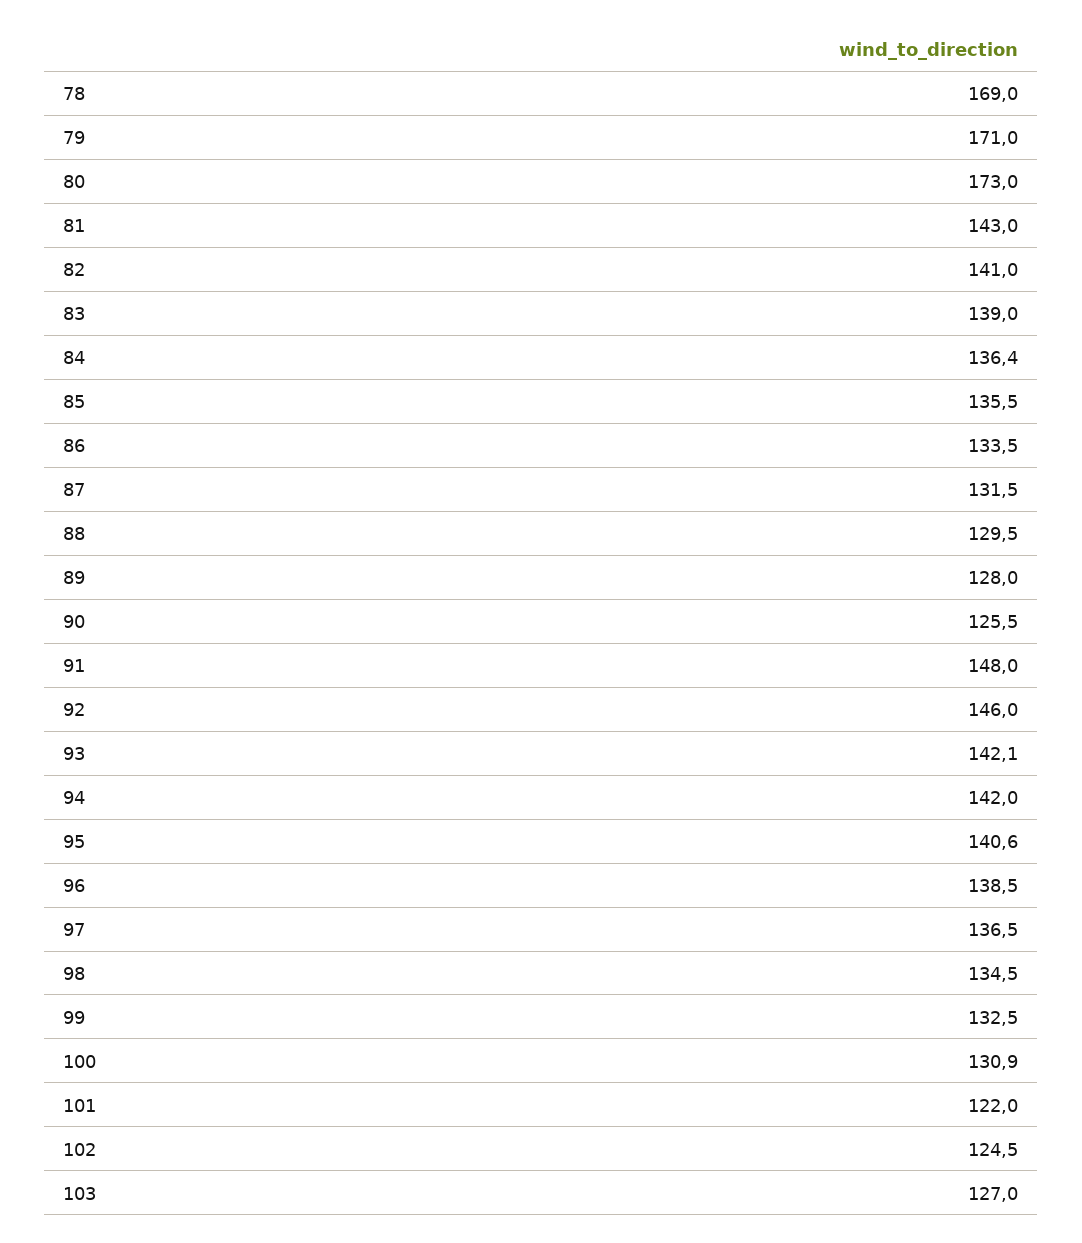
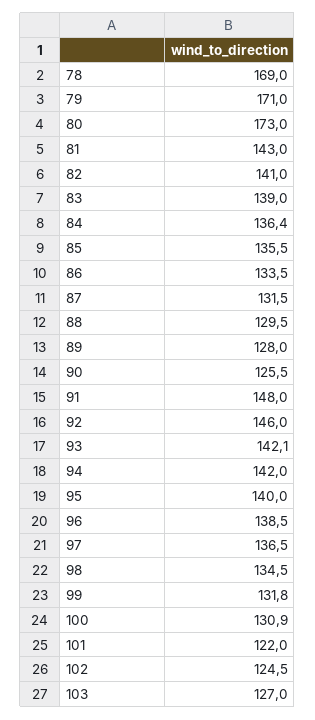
95: 140.6 -> 140
99: 132.5 -> 131.8

